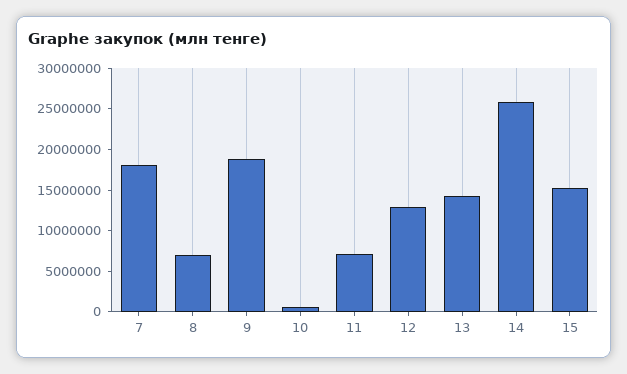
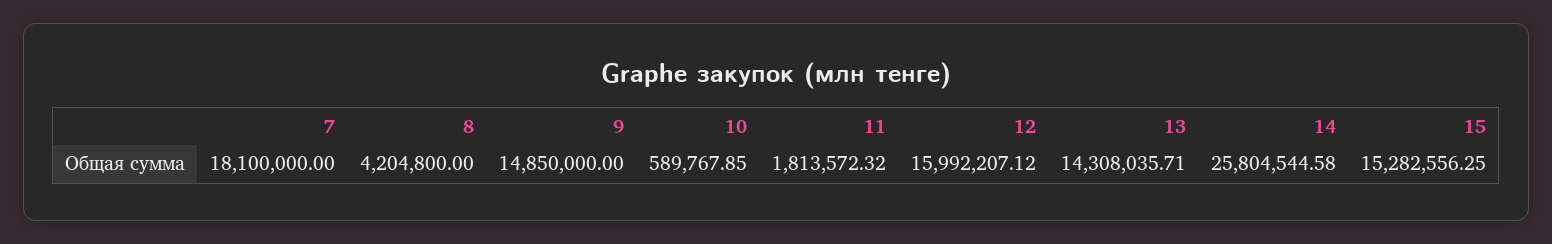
8: 7000000 -> 4204800
9: 19000000 -> 14850000
11: 7000000 -> 1813572.32
12: 13000000 -> 15992207.12

